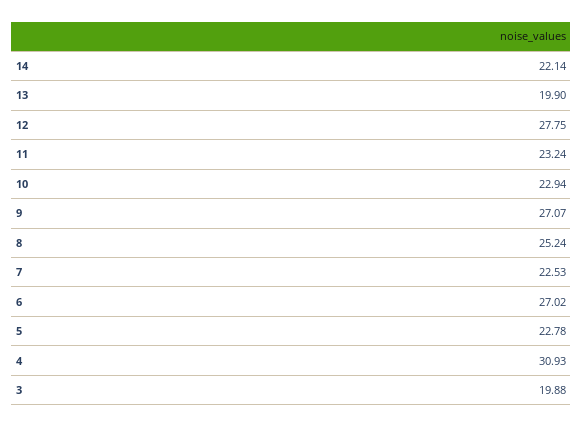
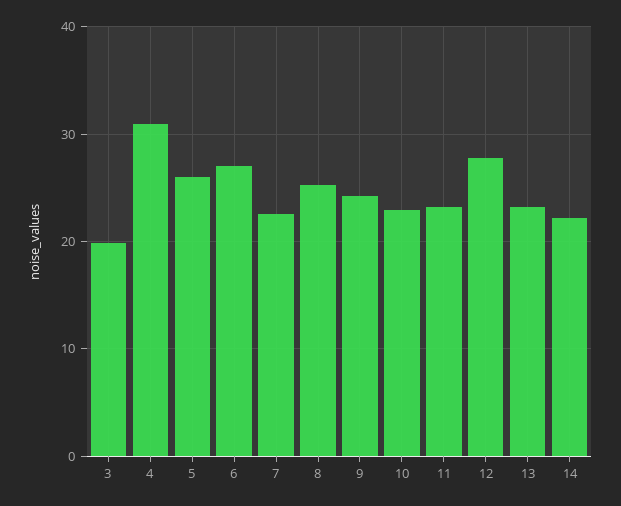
13: 19.9 -> 23
9: 27.07 -> 24
5: 22.78 -> 26

